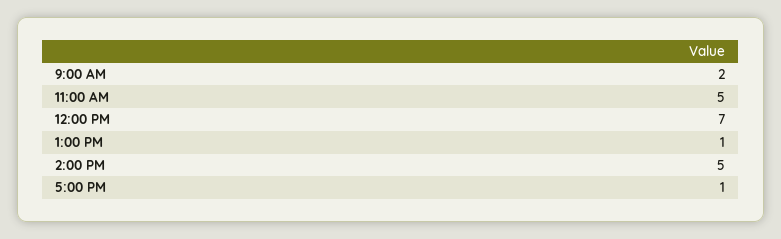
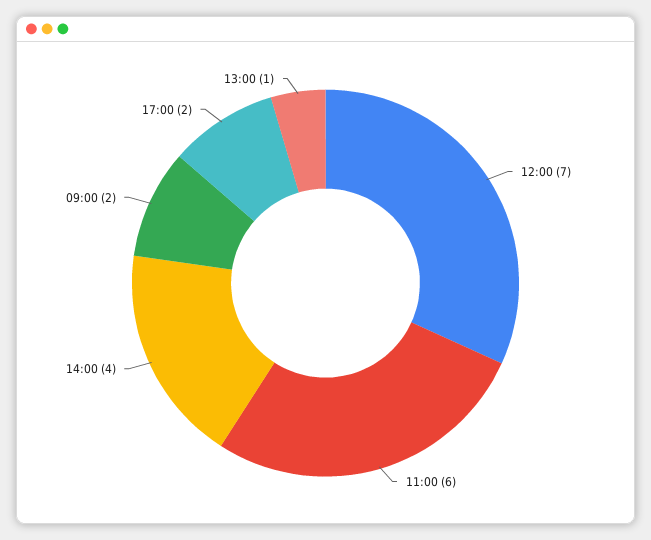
11:00 AM: 5 -> 6
2:00 PM: 5 -> 4
5:00 PM: 1 -> 2

